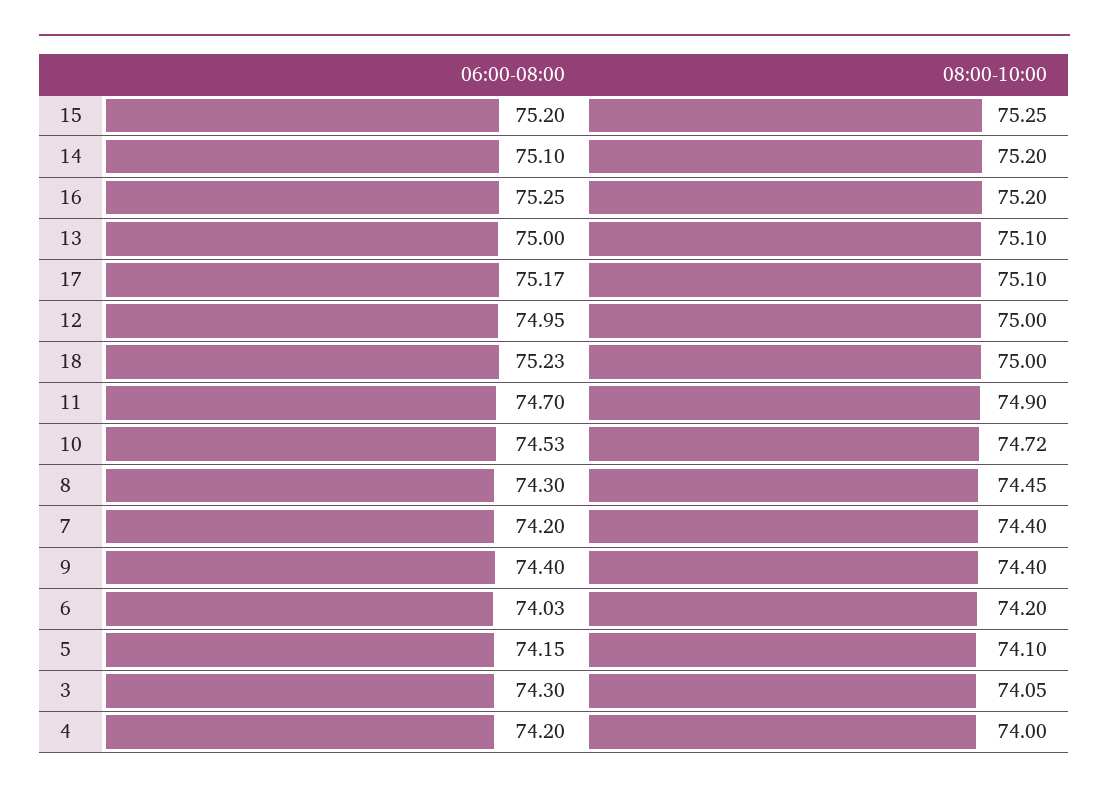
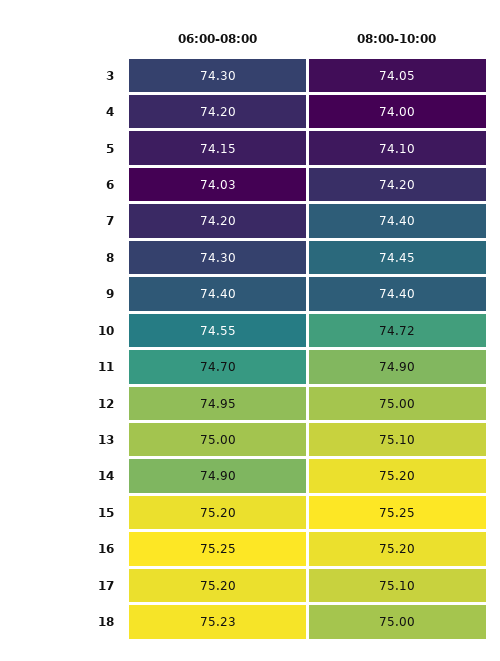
06:00-08:00, 14: 75.1 -> 74.9
06:00-08:00, 17: 75.17 -> 75.2
06:00-08:00, 10: 74.53 -> 74.55

